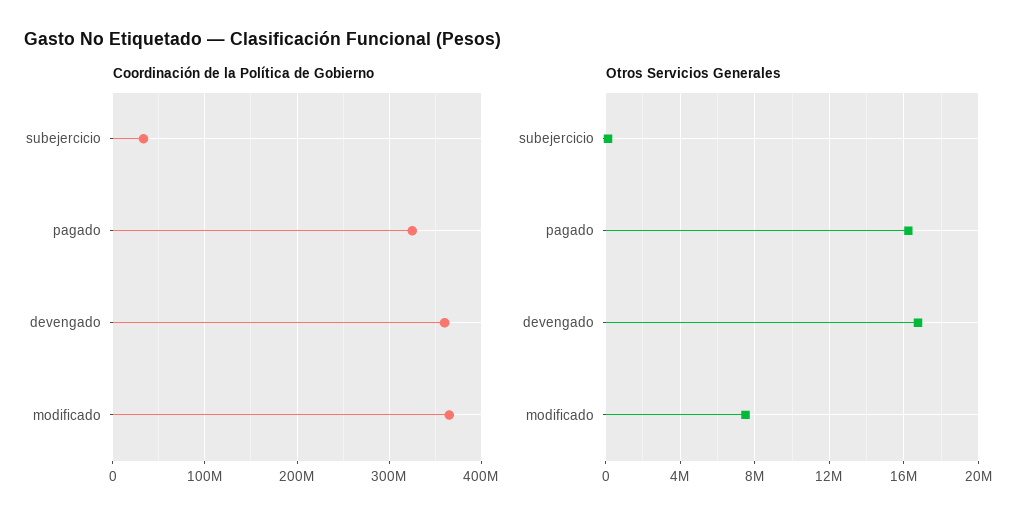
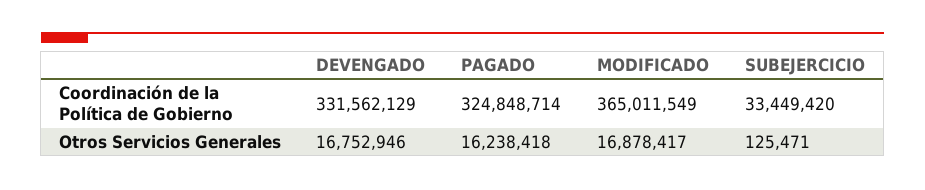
Coordinación de la Política de Gobierno, devengado: 360000000 -> 331562129
Otros Servicios Generales, modificado: 7500000 -> 16878417

